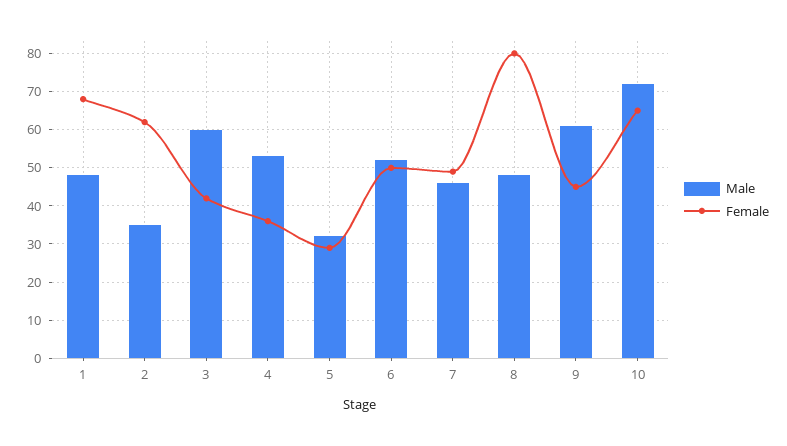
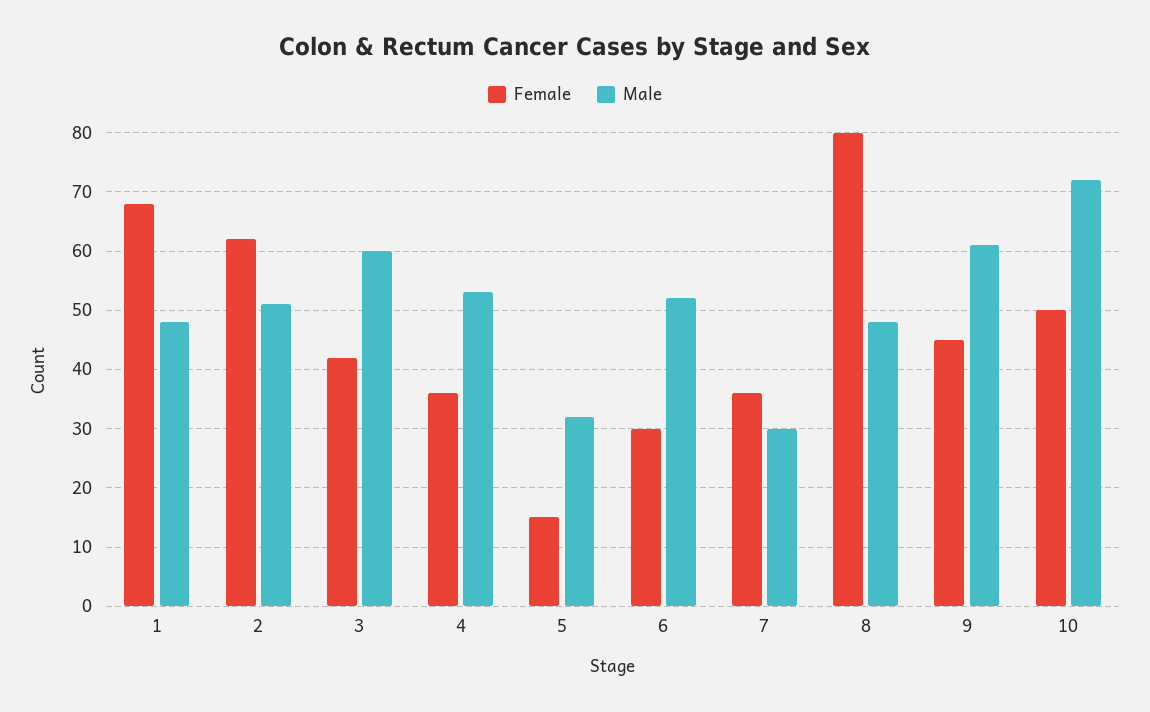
Male, 2: 35 -> 50
Female, 5: 30 -> 15
Female, 6: 50 -> 30
Male, 7: 45 -> 30
Female, 7: 50 -> 35
Female, 10: 65 -> 50

